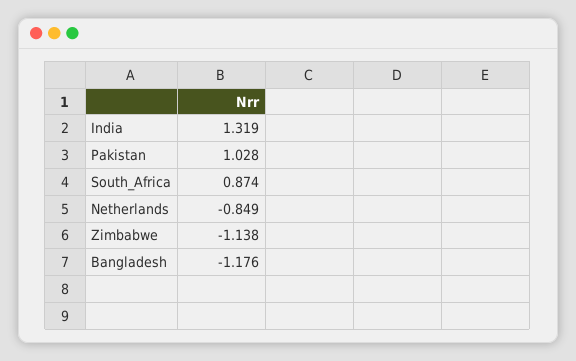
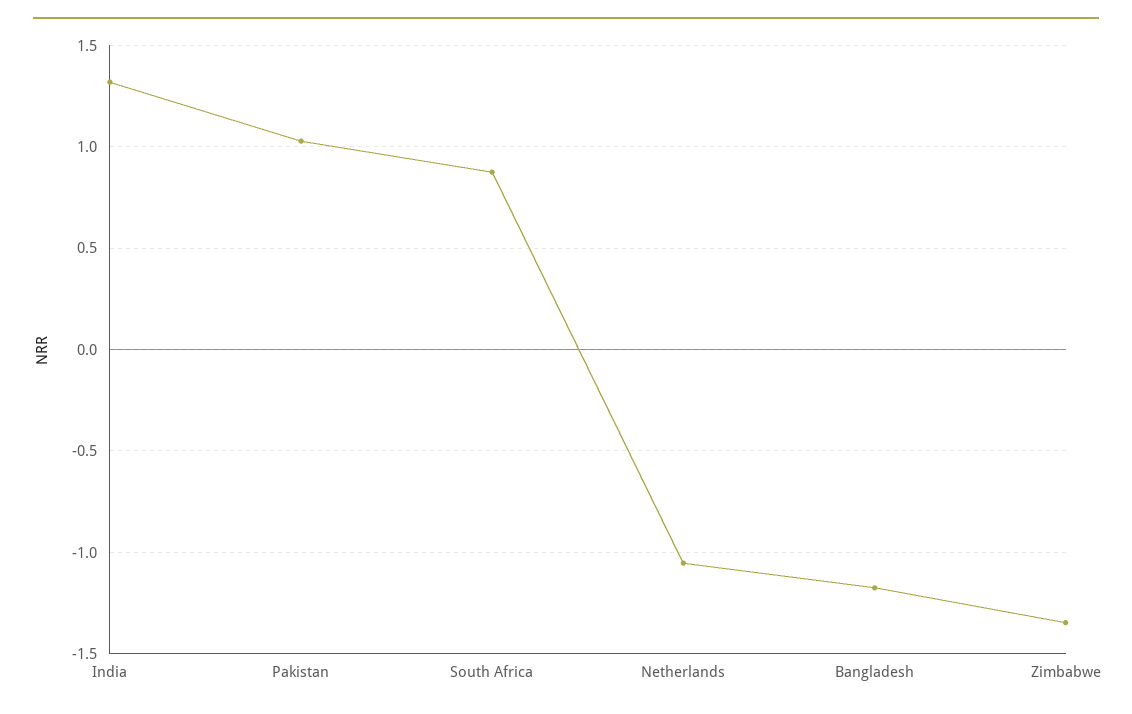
Netherlands: -0.849 -> -1.05
Zimbabwe: -1.138 -> -1.35

